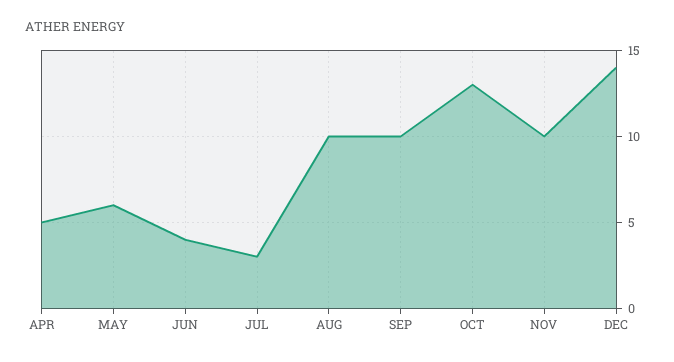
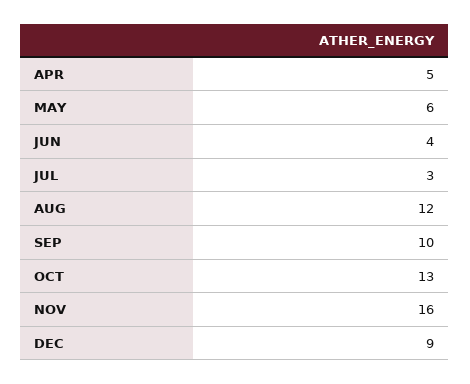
AUG: 10 -> 12
NOV: 10 -> 16
DEC: 14 -> 9

